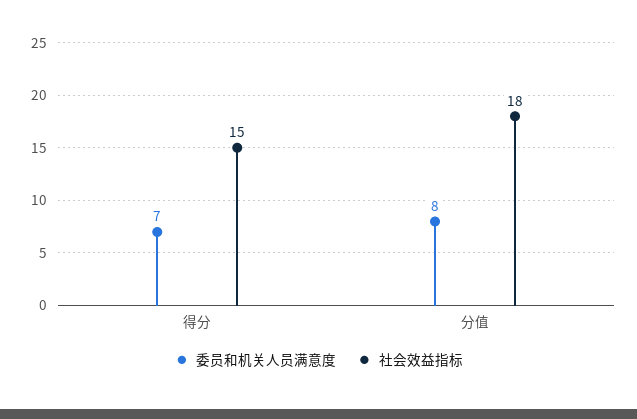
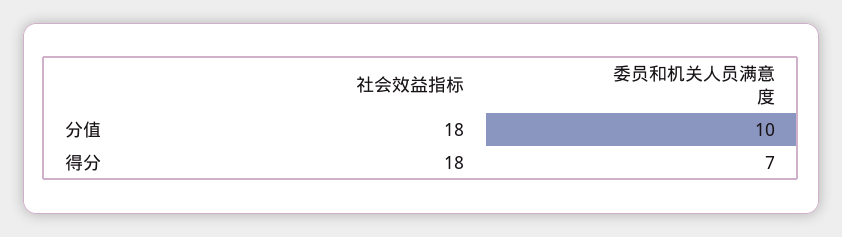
社会效益指标, 得分: 15 -> 18
委员和机关人员满意度, 分值: 8 -> 10

